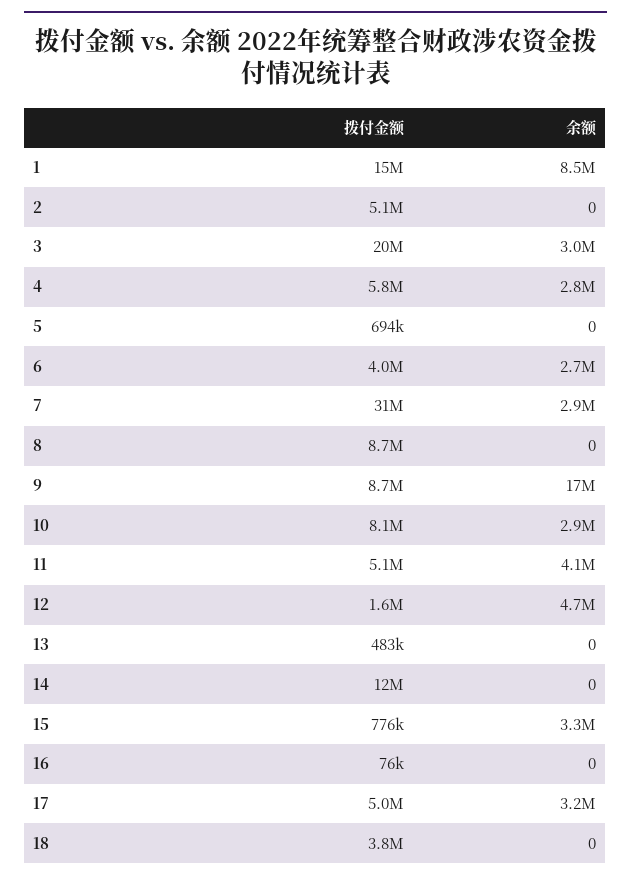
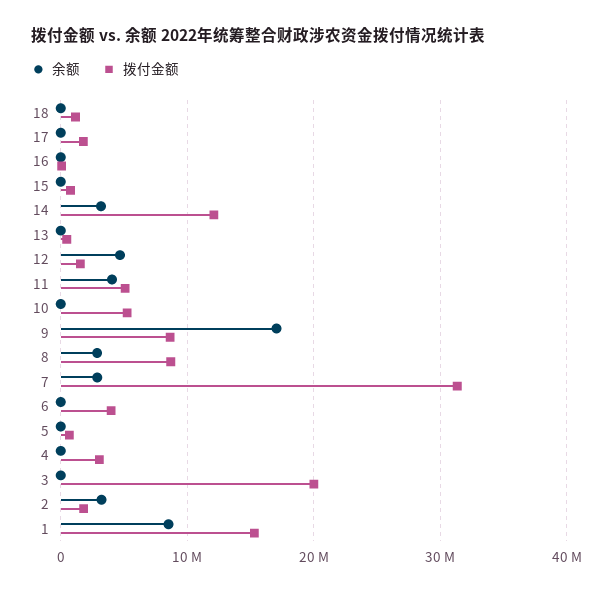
拨付金额, 2: 5100000 -> 2000000
余额, 2: 0 -> 3000000
余额, 3: 3000000 -> 0
拨付金额, 4: 5800000 -> 3000000
余额, 4: 2800000 -> 0
余额, 6: 2700000 -> 0
余额, 8: 0 -> 3000000
拨付金额, 10: 8100000 -> 5000000
余额, 10: 2900000 -> 0
余额, 14: 0 -> 3000000
余额, 15: 3300000 -> 0
拨付金额, 17: 5000000 -> 2000000
余额, 17: 3200000 -> 0
拨付金额, 18: 3800000 -> 1000000

